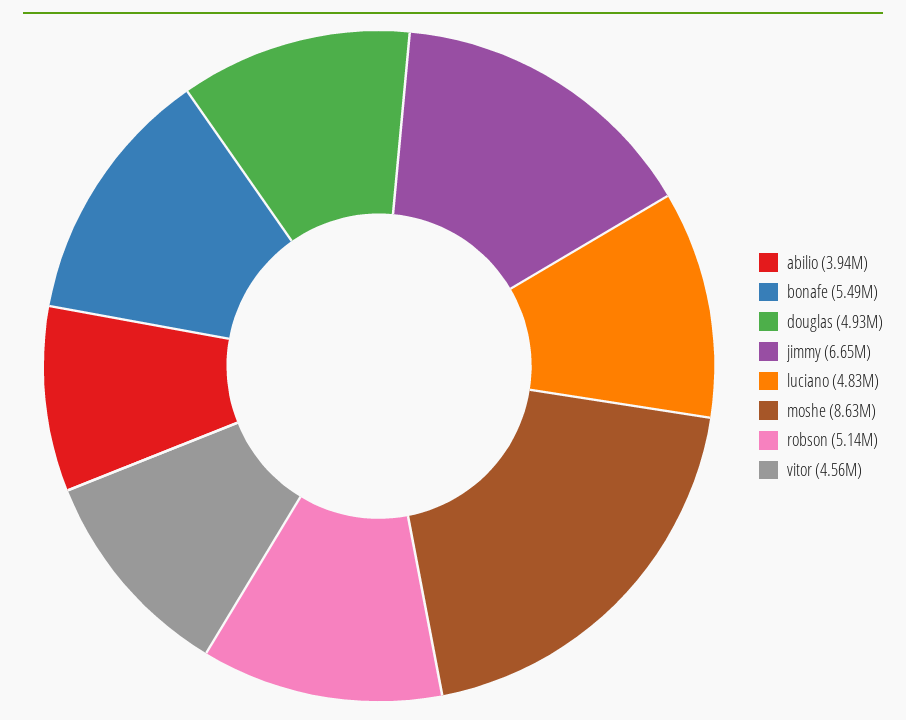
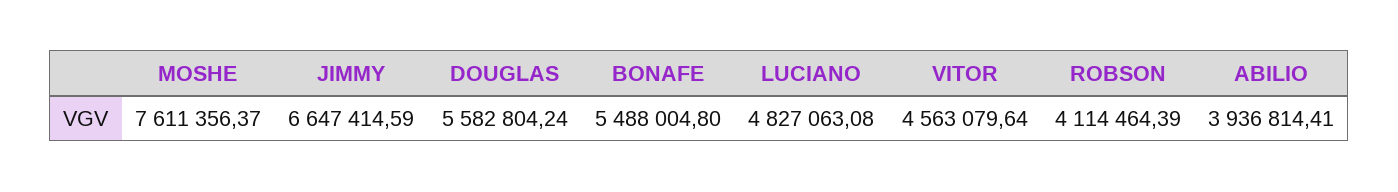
douglas: 4930000 -> 5582804.24
moshe: 8630000 -> 7611356.37
robson: 5140000 -> 4114464.39

